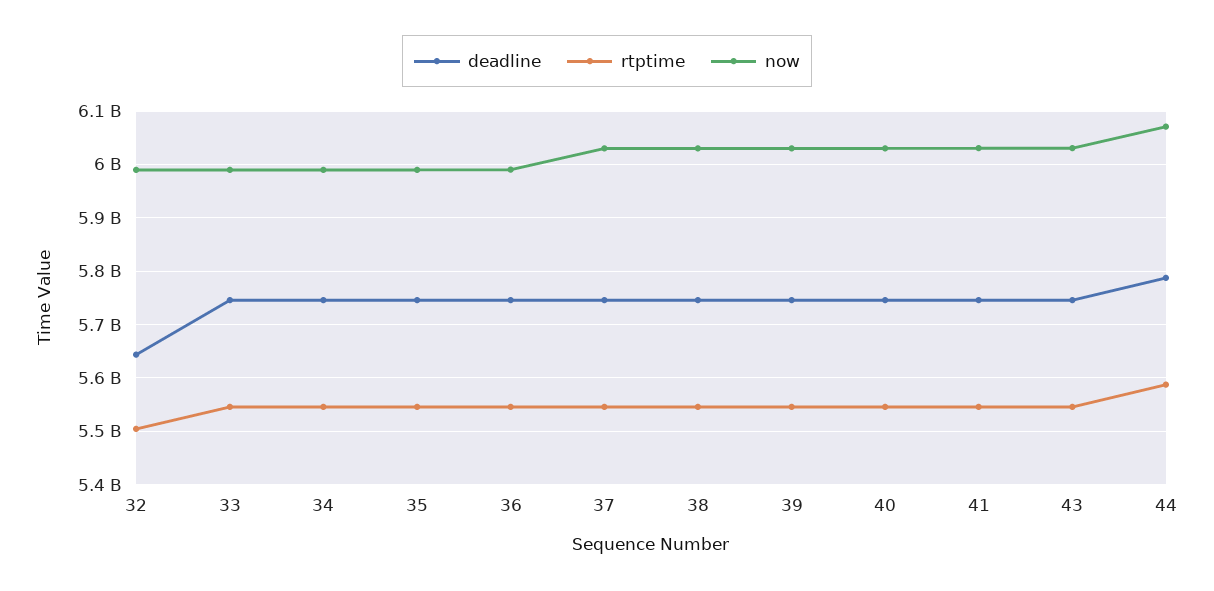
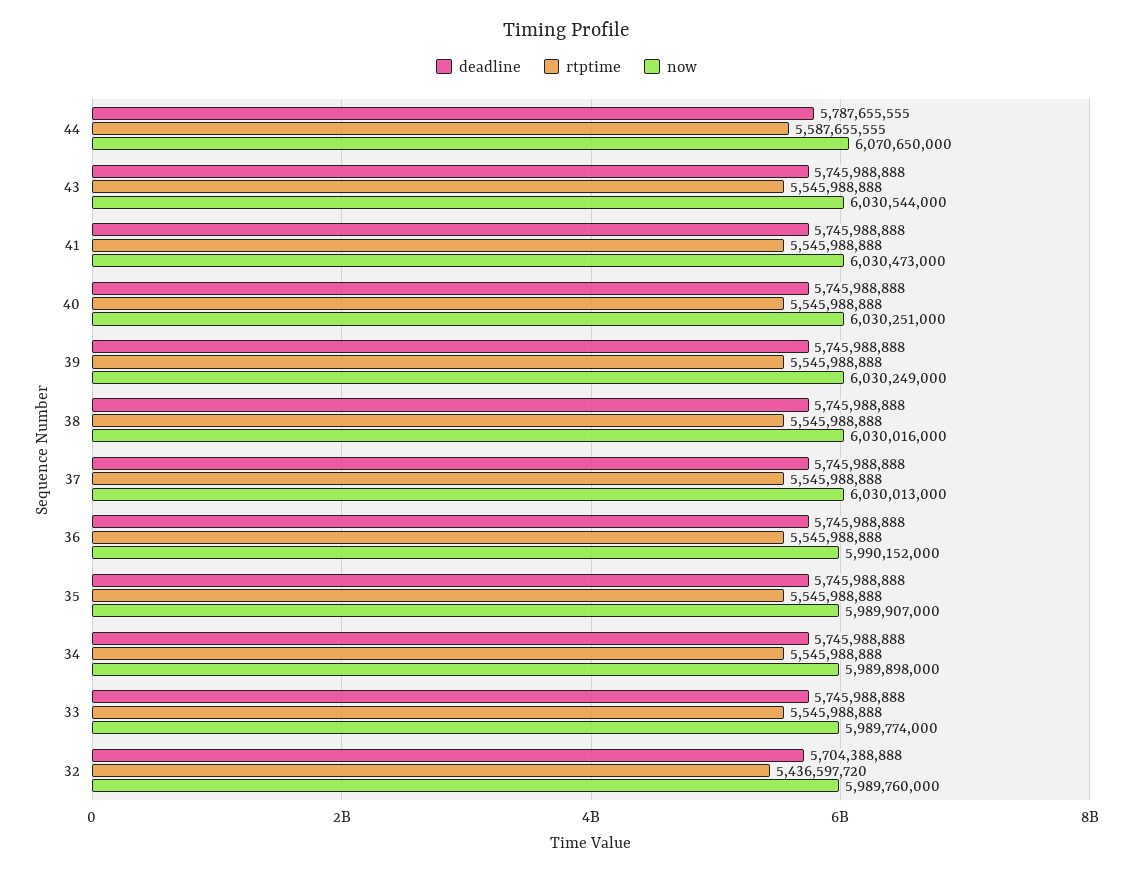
deadline, 32: 5640000000 -> 5704388888
rtptime, 32: 5500000000 -> 5436597720

